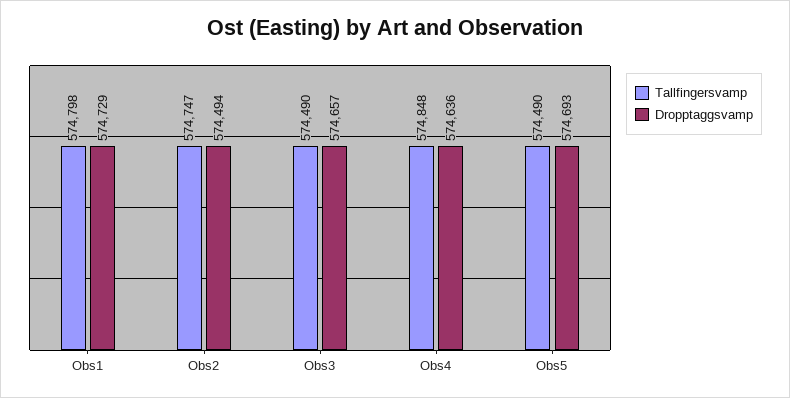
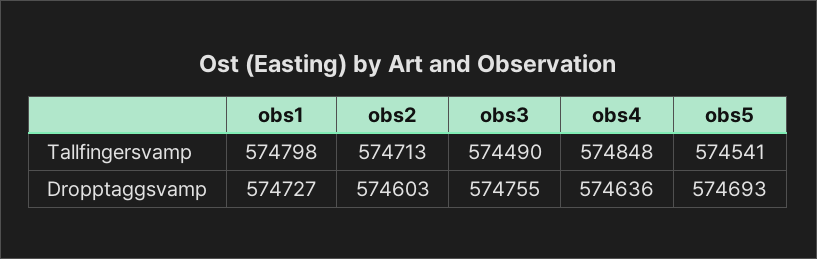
Dropptaggsvamp, Obs1: 574729 -> 574727
Tallfingersvamp, Obs2: 574747 -> 574713
Dropptaggsvamp, Obs2: 574494 -> 574603
Dropptaggsvamp, Obs3: 574657 -> 574755
Tallfingersvamp, Obs5: 574490 -> 574541

